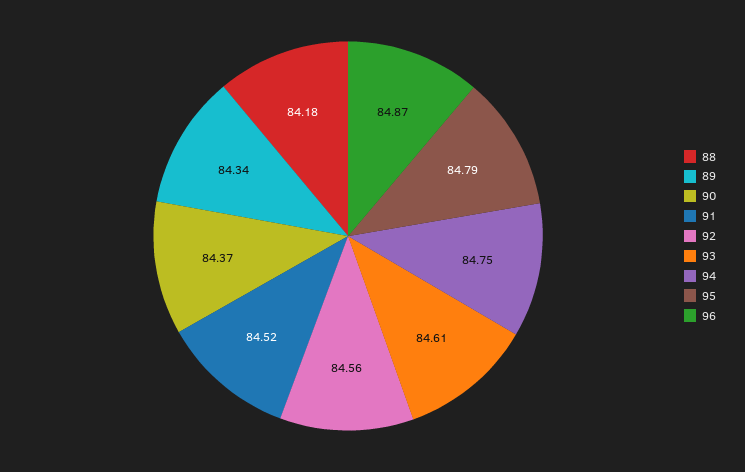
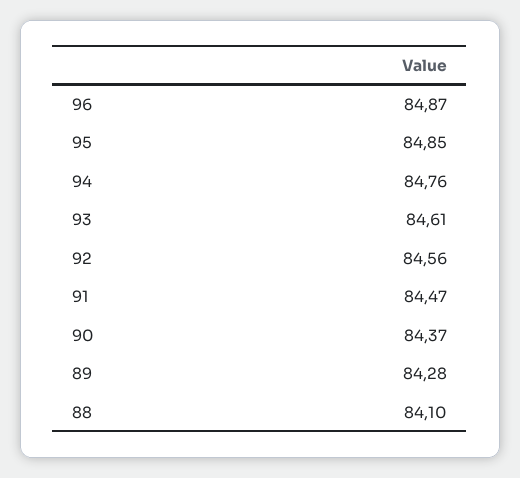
88: 84.18 -> 84.1
89: 84.34 -> 84.28
91: 84.52 -> 84.47
94: 84.75 -> 84.76
95: 84.79 -> 84.85

